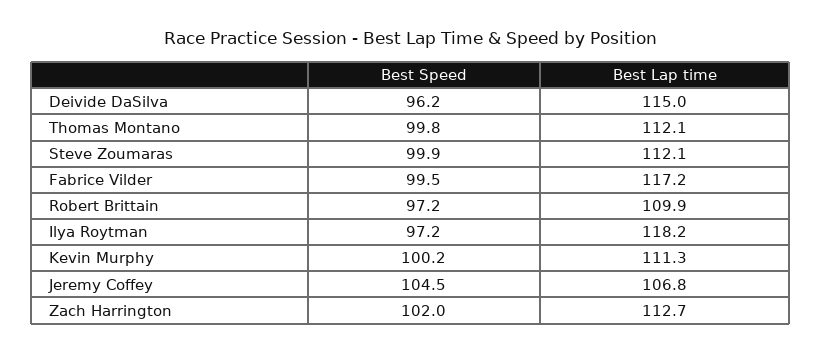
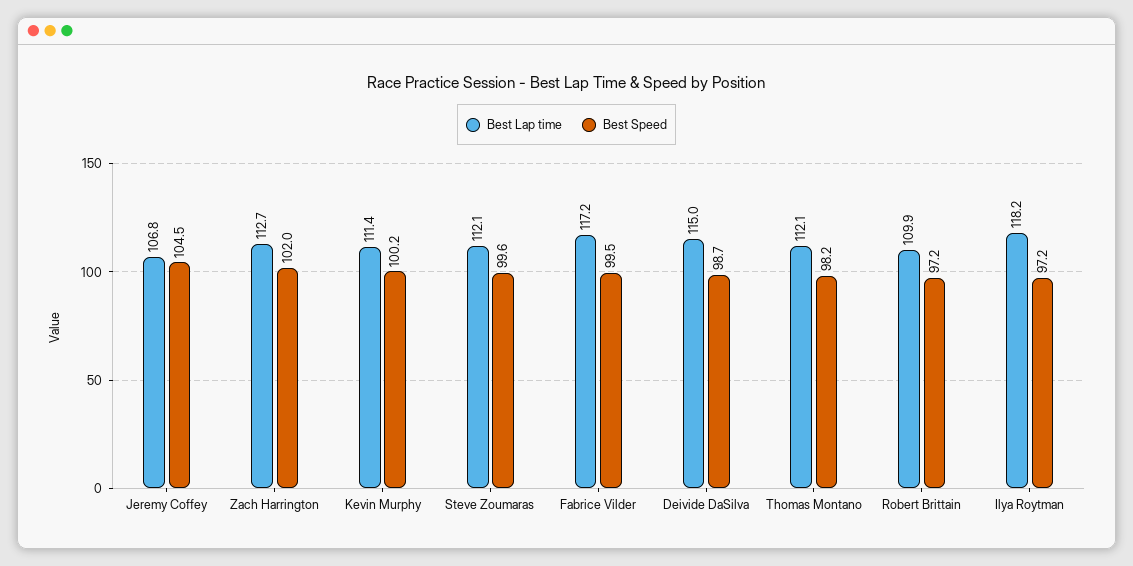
Best Speed, Deivide DaSilva: 96.2 -> 98.7
Best Speed, Thomas Montano: 99.8 -> 98.2
Best Speed, Steve Zoumaras: 99.9 -> 99.6
Best Lap time, Kevin Murphy: 111.3 -> 111.4

